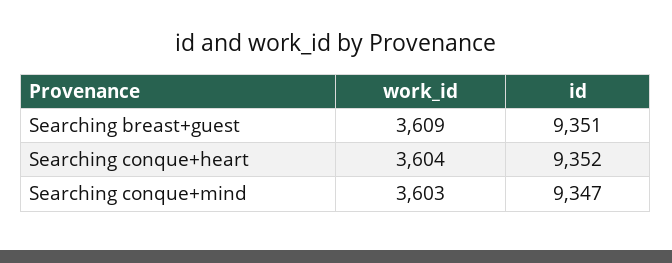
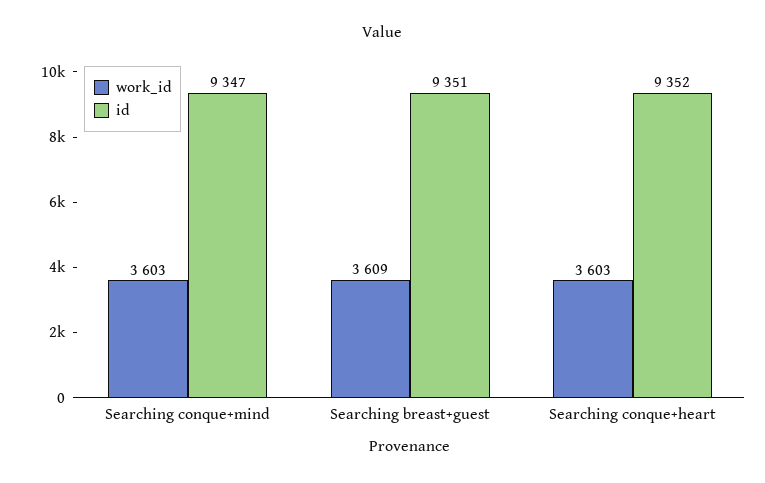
work_id, Searching conque+heart: 3604 -> 3603

